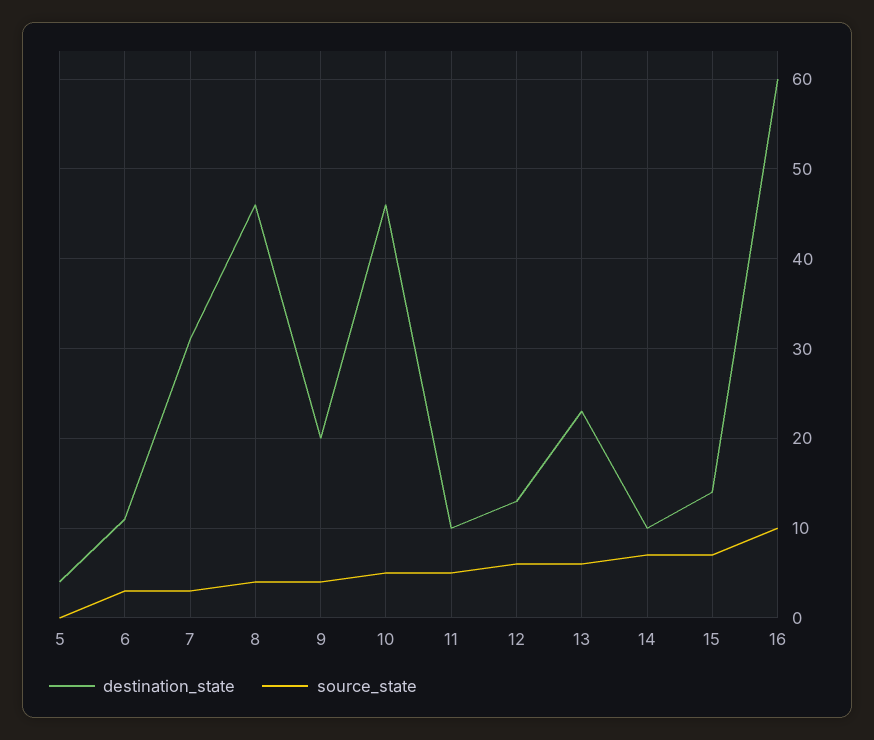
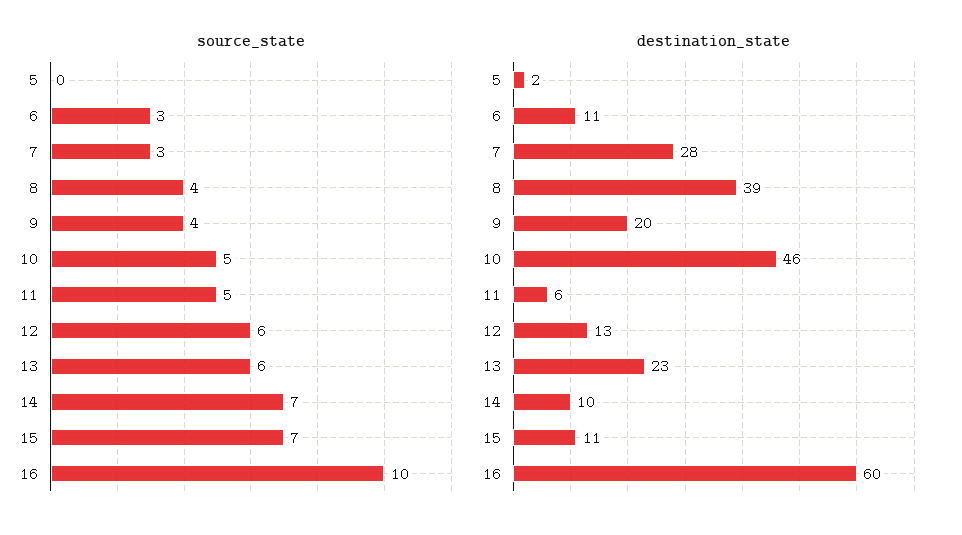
destination_state, 5: 4 -> 2
destination_state, 7: 31 -> 28
destination_state, 8: 46 -> 39
destination_state, 11: 10 -> 6
destination_state, 15: 14 -> 11

